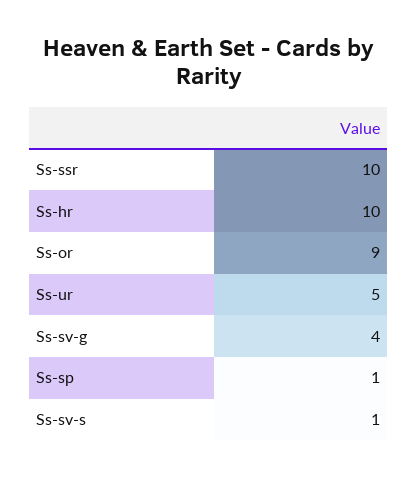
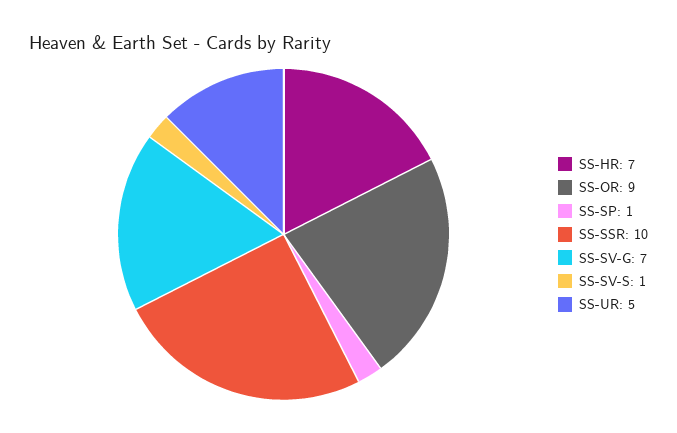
Ss-hr: 10 -> 7
Ss-sv-g: 4 -> 7

